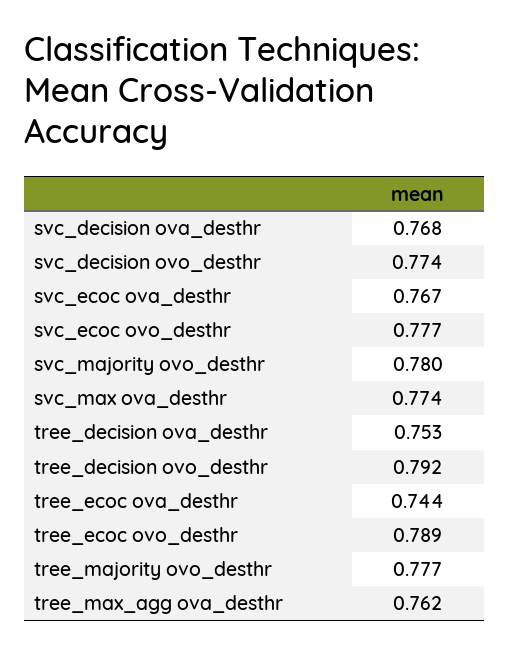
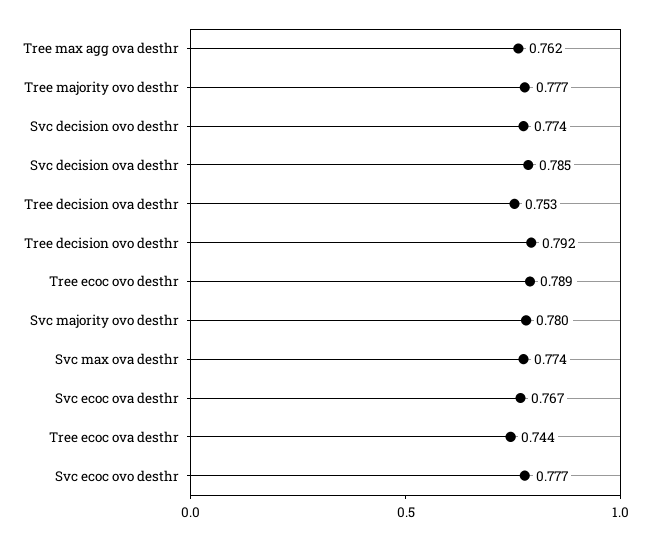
svc_decision ova_desthr: 0.768 -> 0.785

